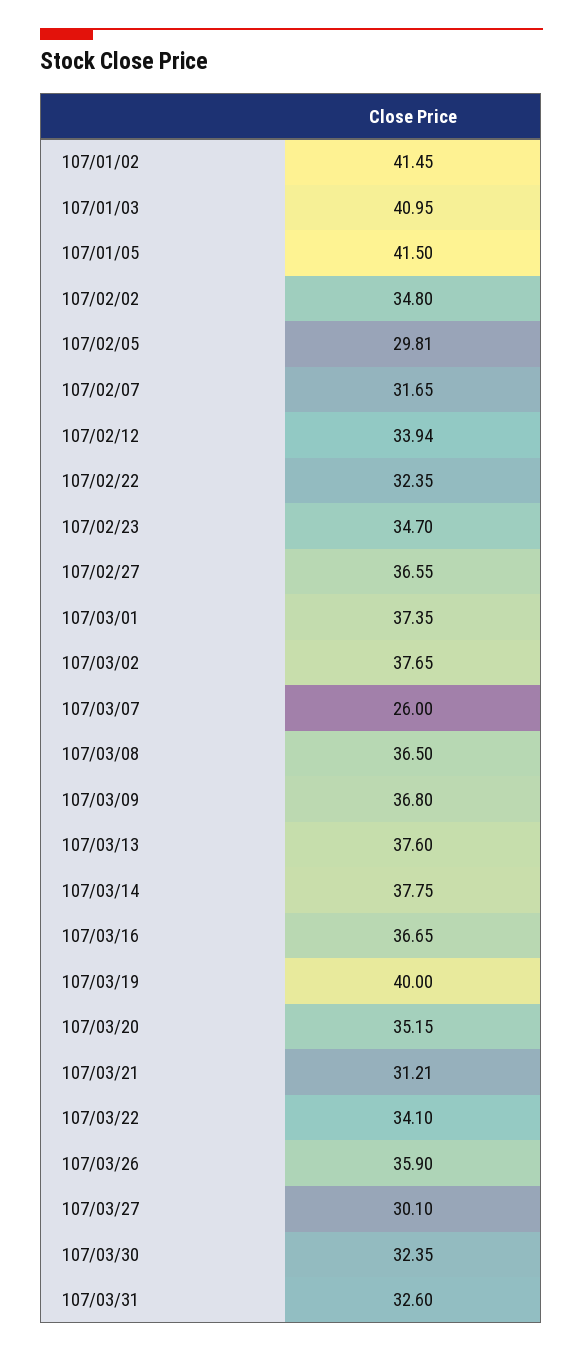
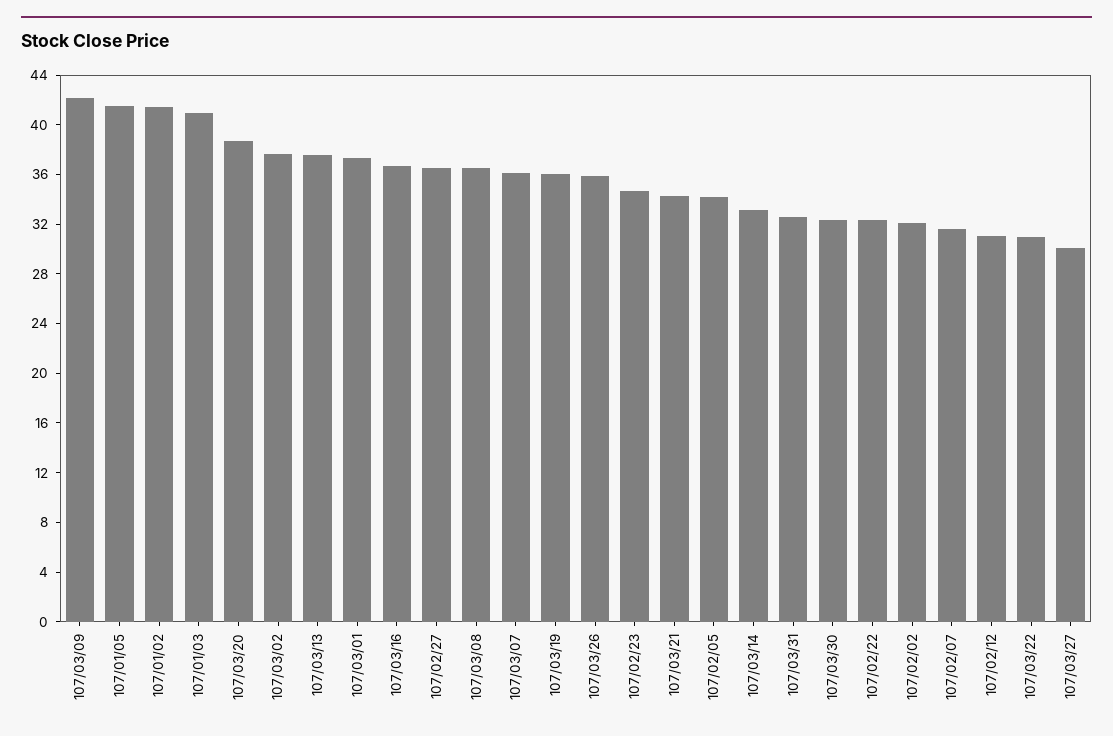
107/02/02: 34.8 -> 32
107/02/05: 29.81 -> 34
107/02/12: 33.94 -> 31
107/03/07: 26 -> 36
107/03/09: 36.8 -> 42
107/03/14: 37.75 -> 33
107/03/19: 40 -> 36
107/03/20: 35.15 -> 39
107/03/21: 31.21 -> 34
107/03/22: 34.1 -> 31

